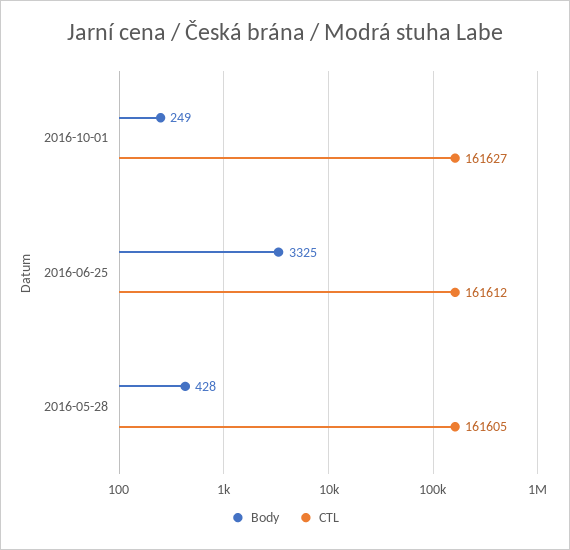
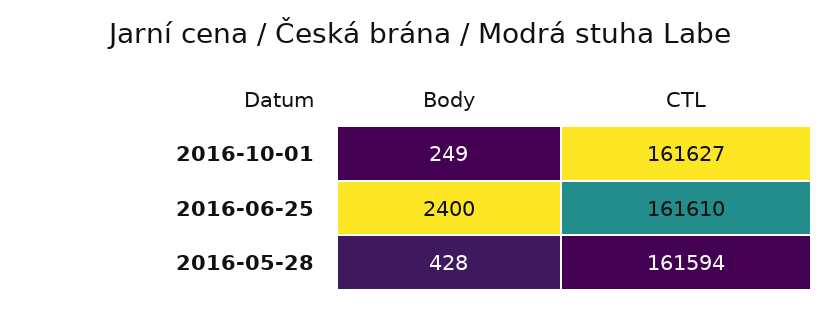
Body, 2016-06-25: 3325 -> 2400
CTL, 2016-06-25: 161612 -> 161610
CTL, 2016-05-28: 161605 -> 161594

